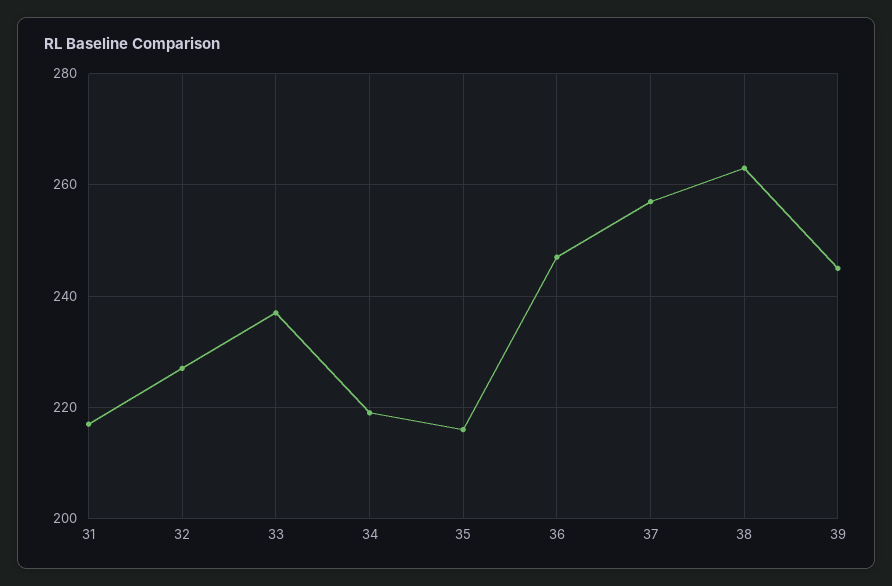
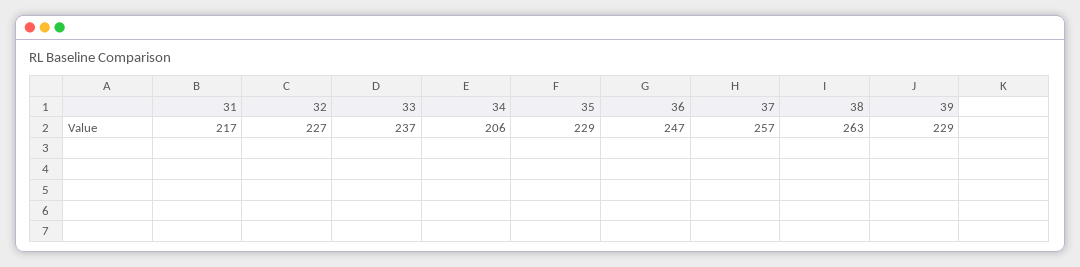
34: 220 -> 206
35: 215 -> 229
39: 245 -> 229

